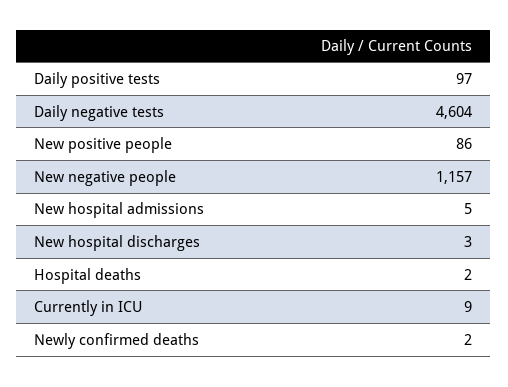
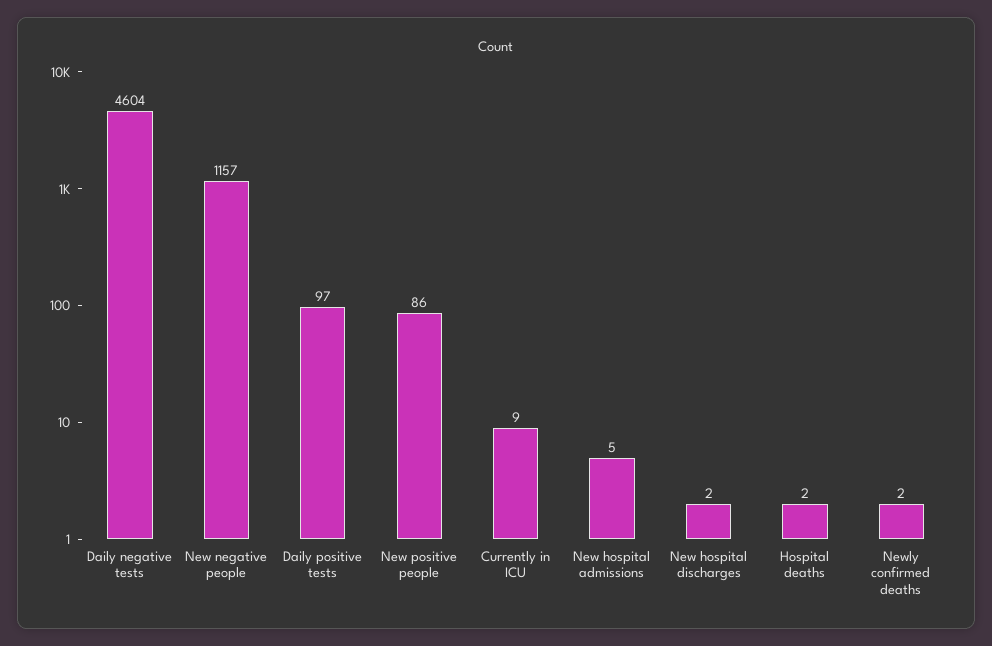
New hospital discharges: 3 -> 2

